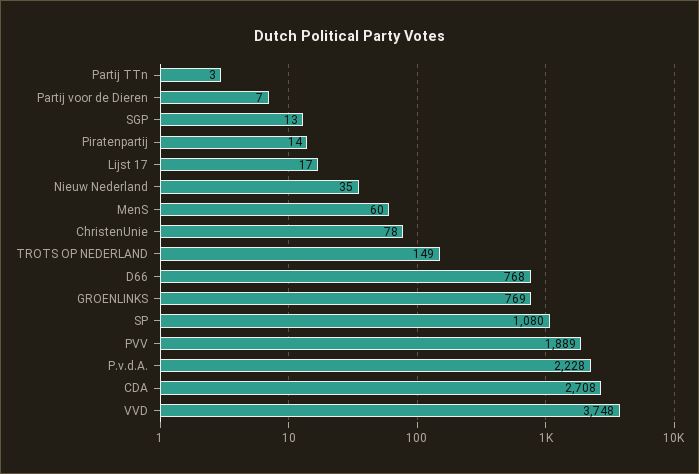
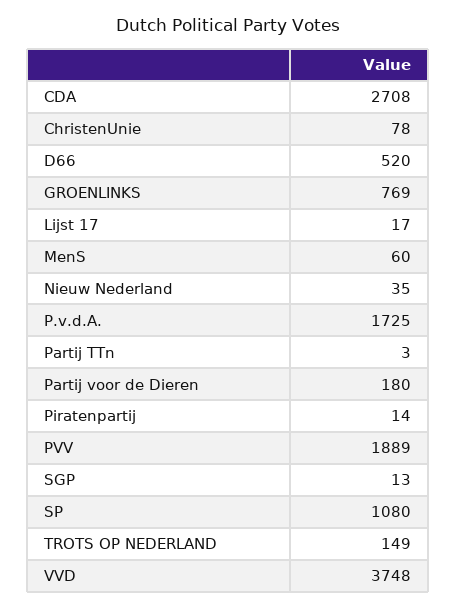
Partij voor de Dieren: 7 -> 180
D66: 768 -> 520
P.v.d.A.: 2228 -> 1725

